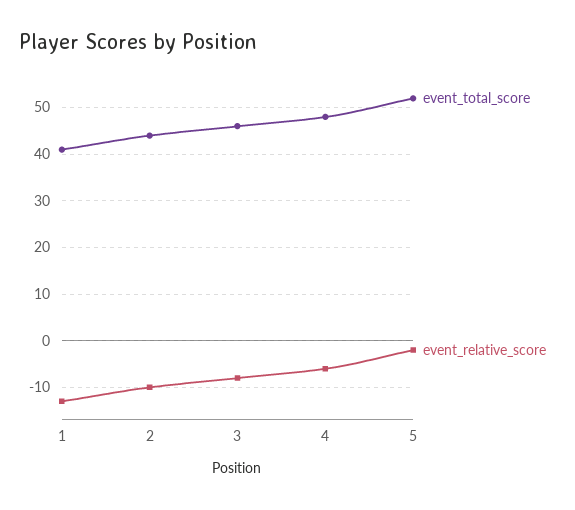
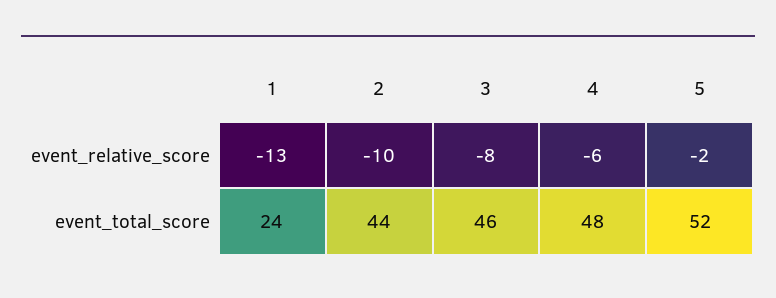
event_total_score, 1: 40 -> 24

